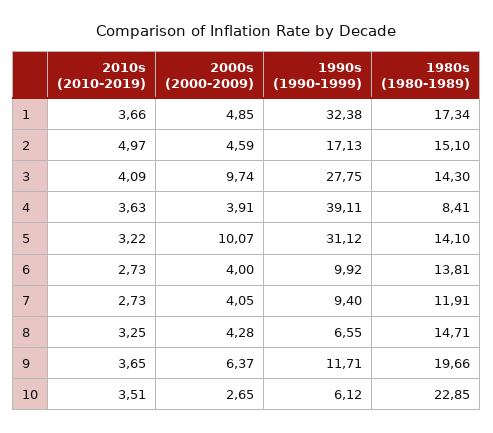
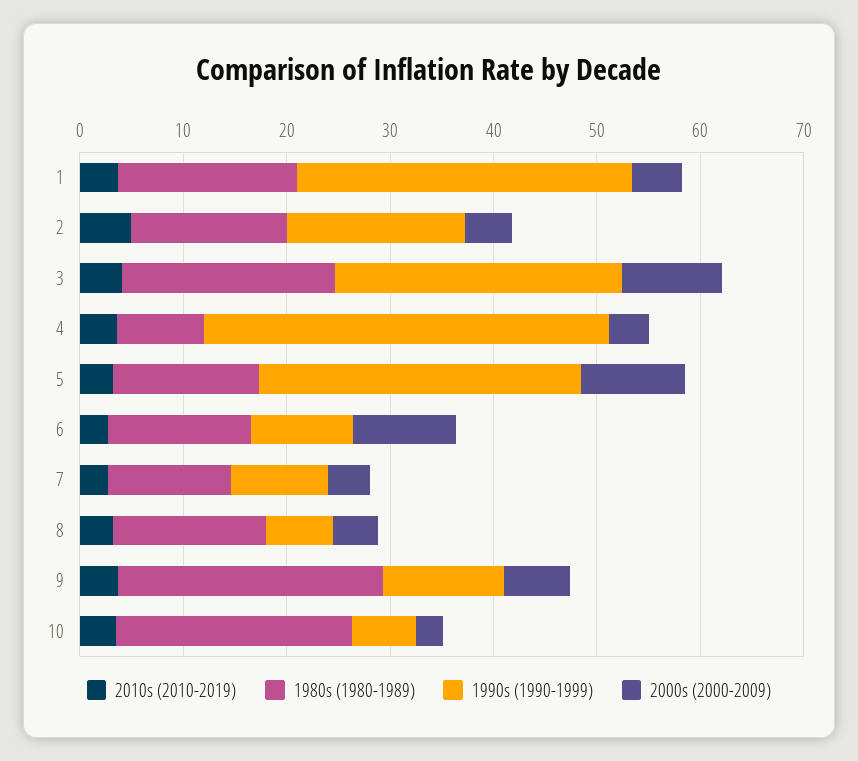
1980s (1980-1989), 3: 14.3 -> 20
2000s (2000-2009), 6: 4 -> 10
1980s (1980-1989), 9: 19.66 -> 26

